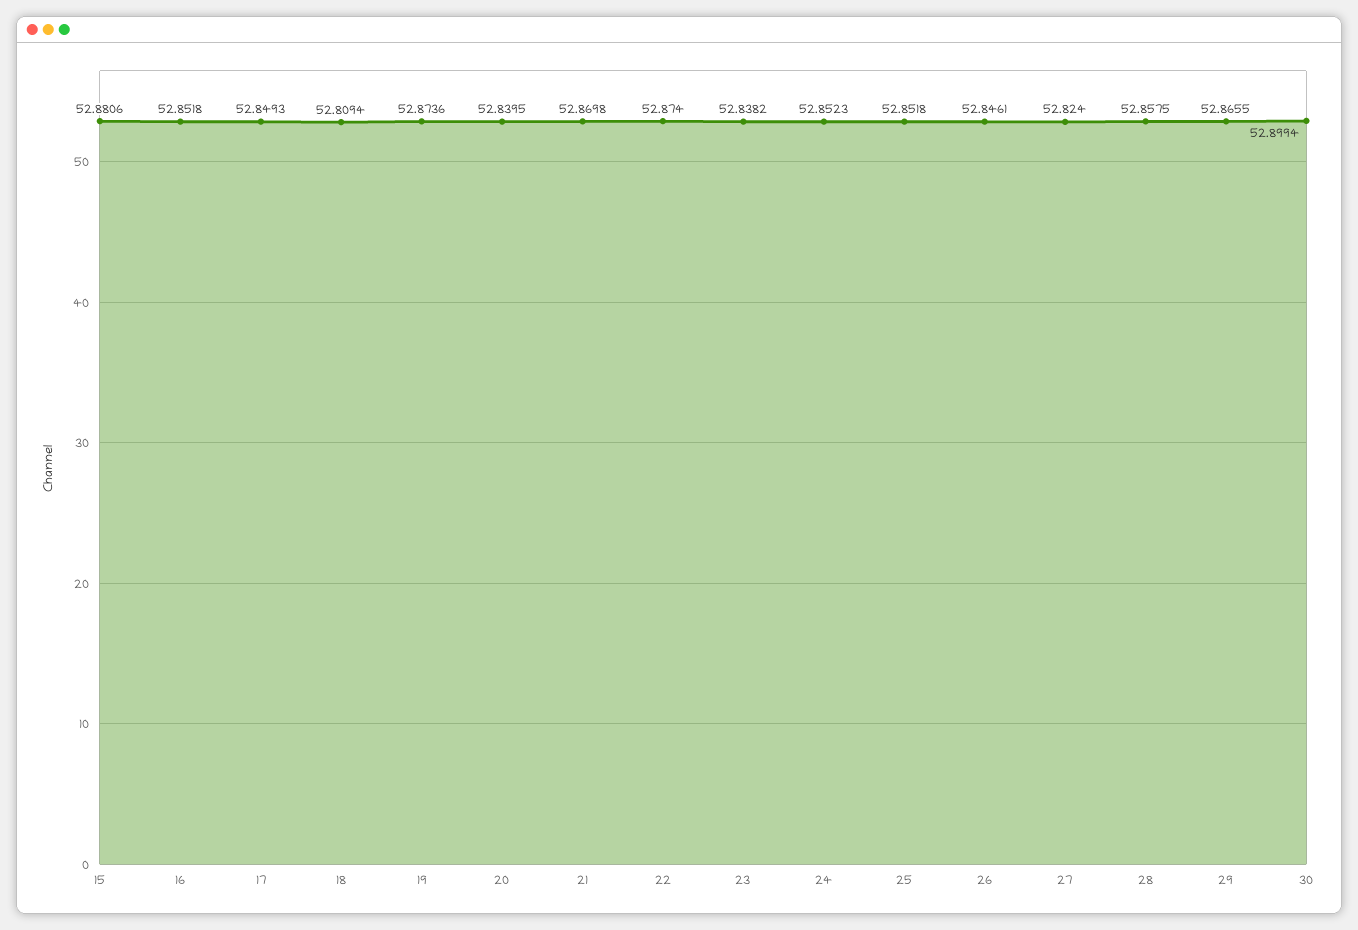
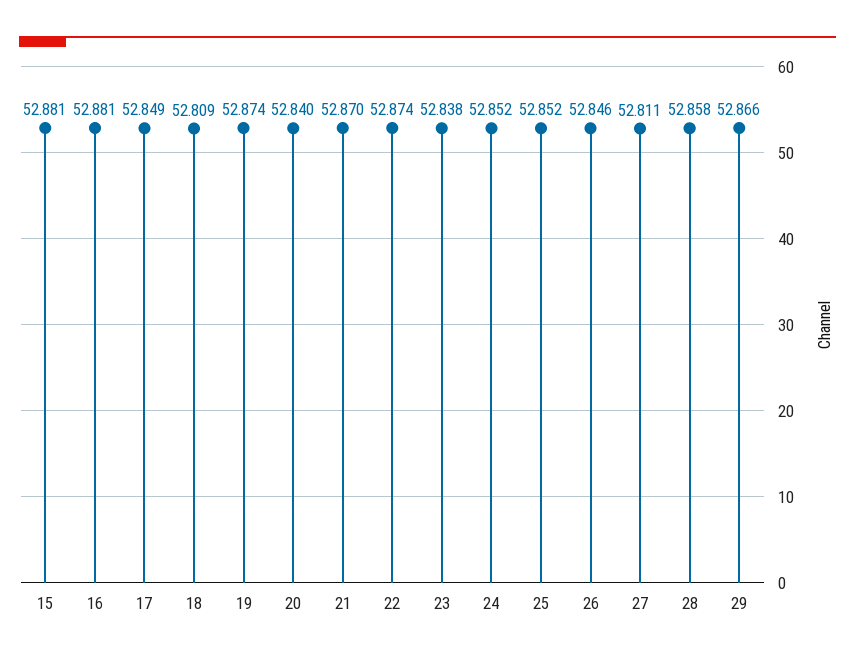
16: 52.8518 -> 52.881
27: 52.824 -> 52.811
30: 52.8994 -> none

